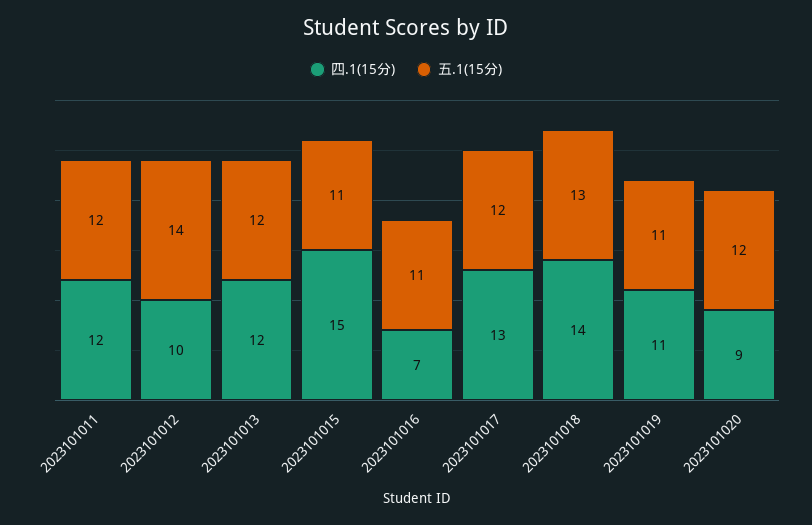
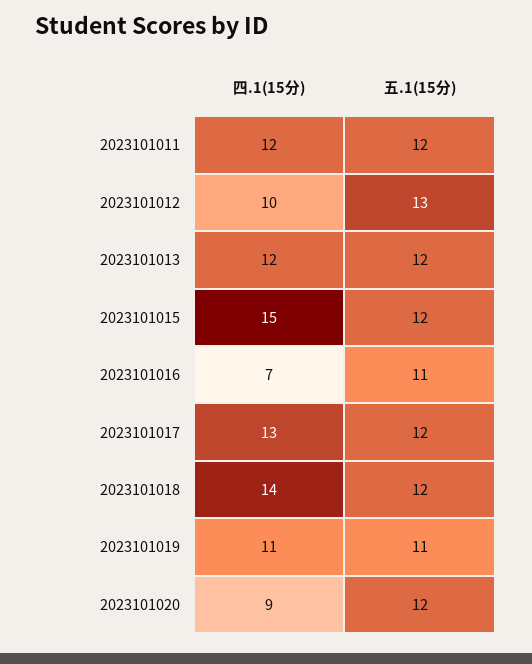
五.1(15分), 2023101012: 14 -> 13
五.1(15分), 2023101015: 11 -> 12
五.1(15分), 2023101018: 13 -> 12

